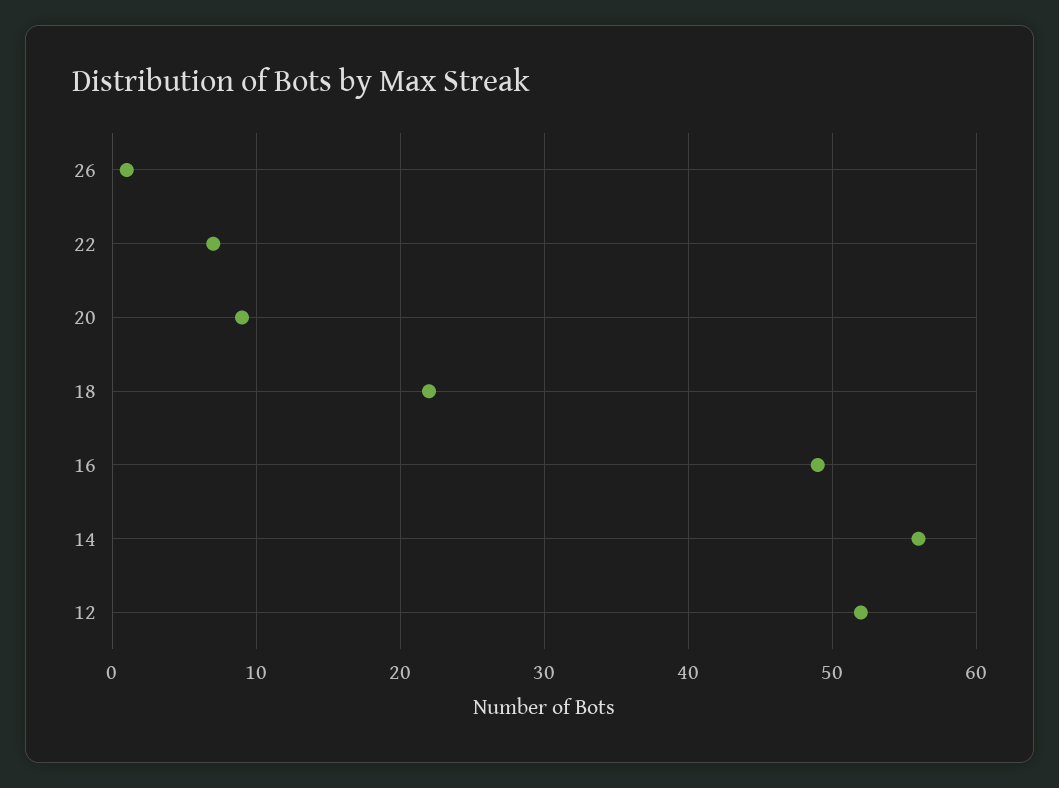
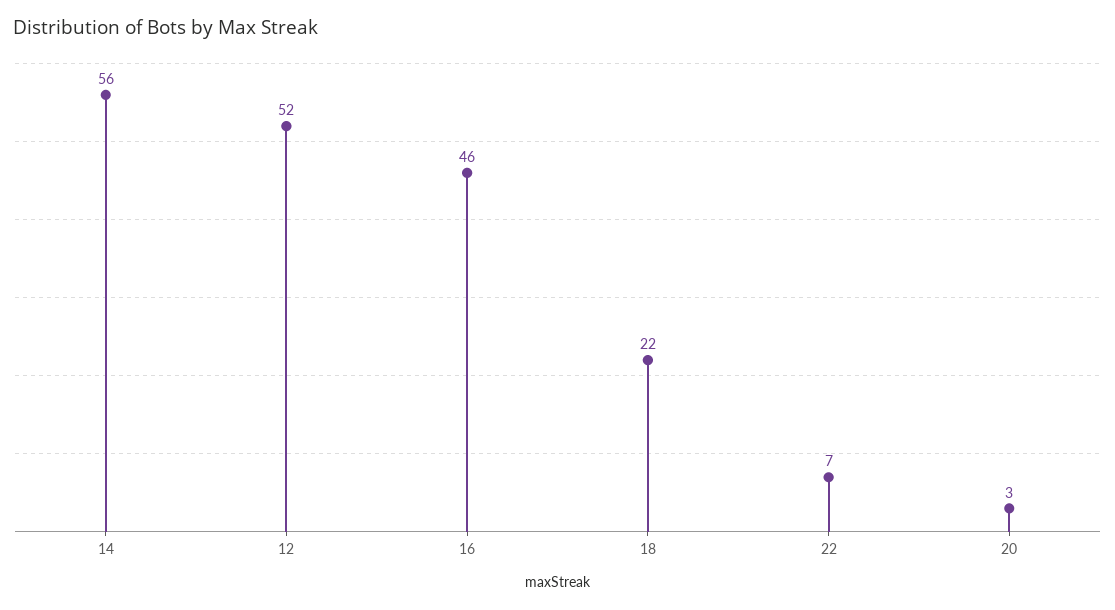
26: 1 -> none
20: 9 -> 3
16: 49 -> 46

